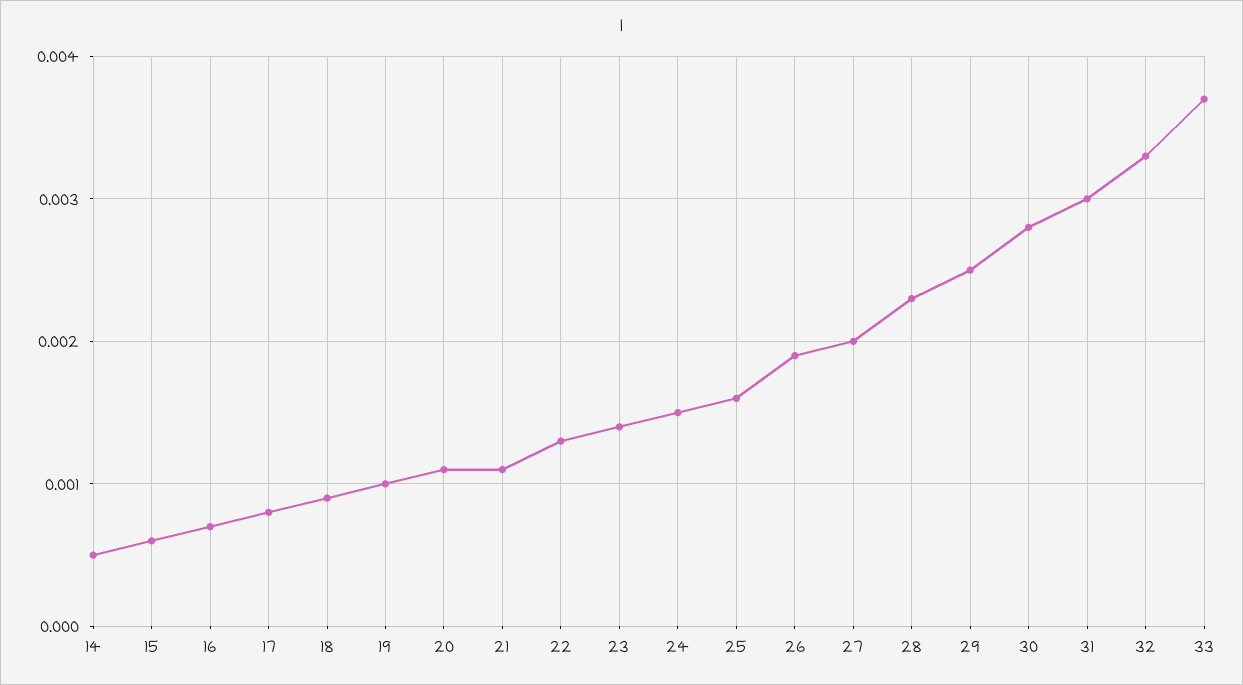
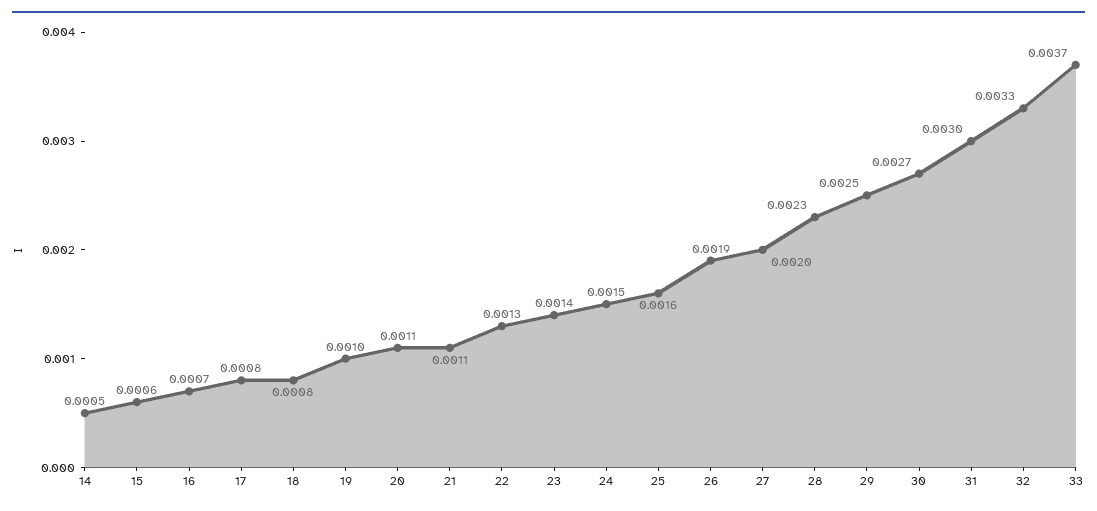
18: 0.0009 -> 0.0008
30: 0.0028 -> 0.0027

